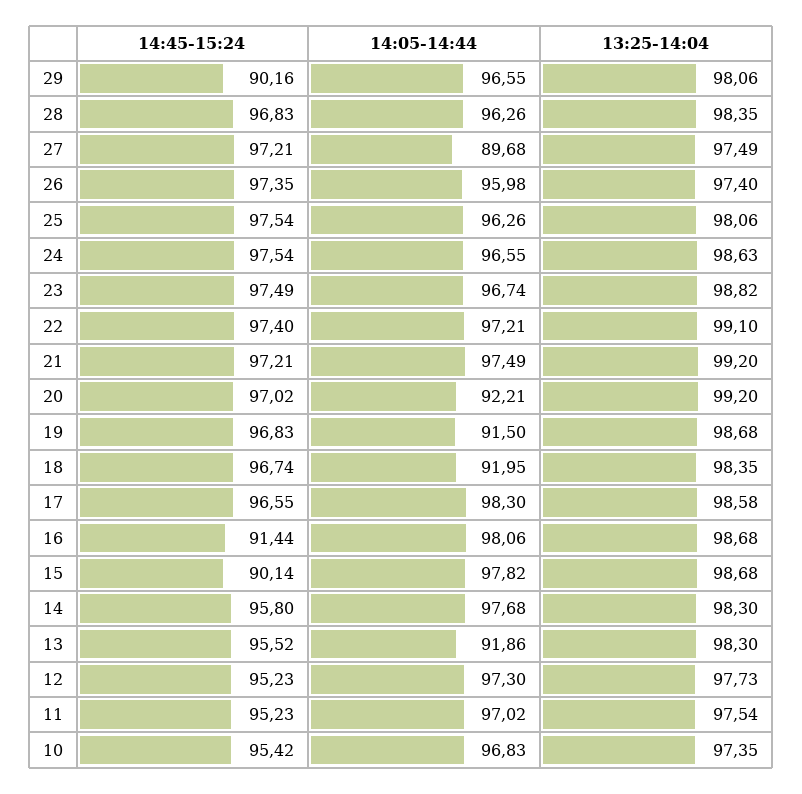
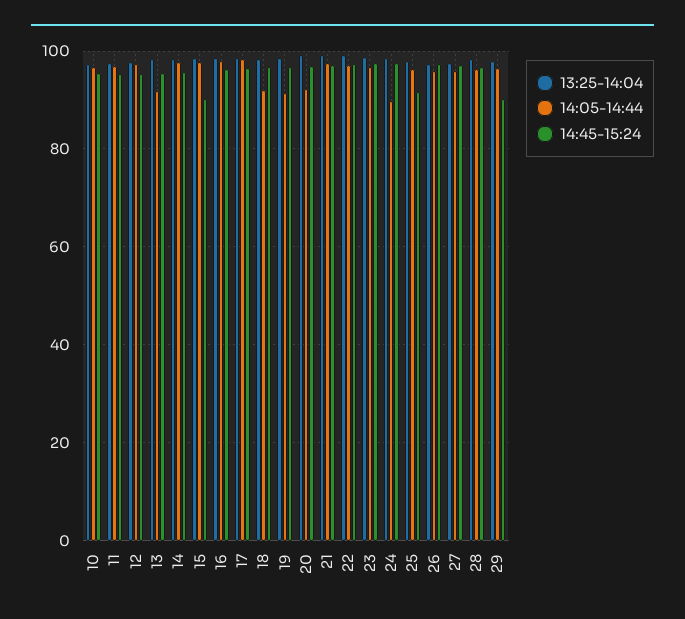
14:05-14:44, 27: 89.68 -> 96
14:45-15:24, 25: 97.54 -> 92
14:05-14:44, 24: 96.55 -> 90
14:45-15:24, 16: 91.44 -> 96

